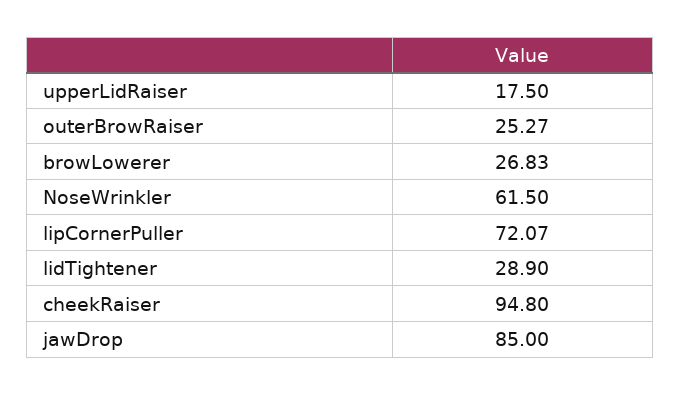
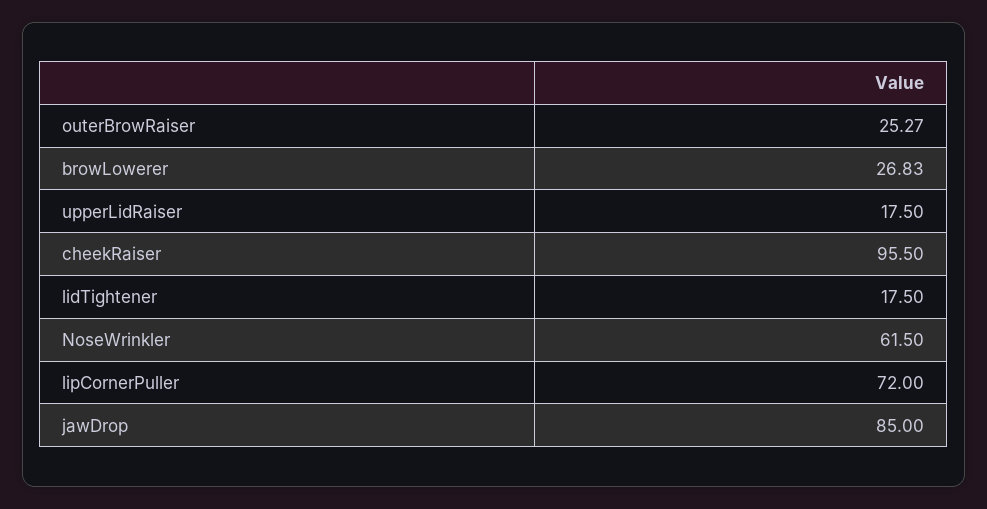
lipCornerPuller: 72.07 -> 72
lidTightener: 28.9 -> 17.5
cheekRaiser: 94.8 -> 95.5

